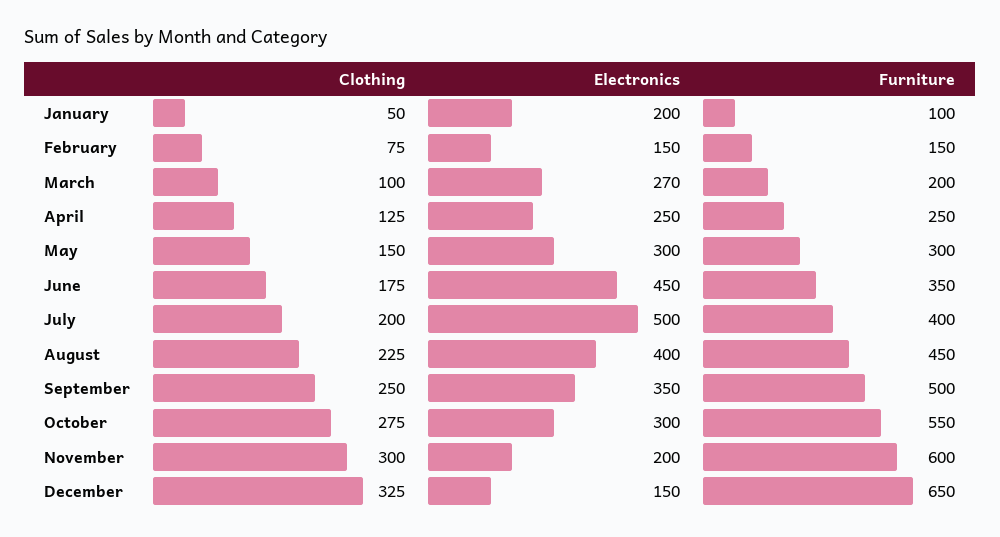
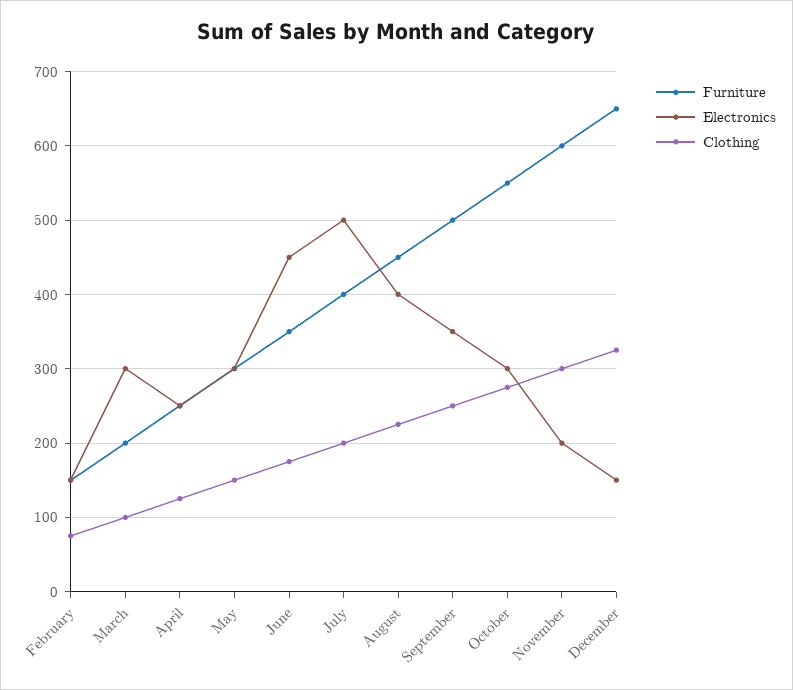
Clothing, January: 50 -> none
Electronics, January: 200 -> none
Furniture, January: 100 -> none
Electronics, March: 270 -> 300

